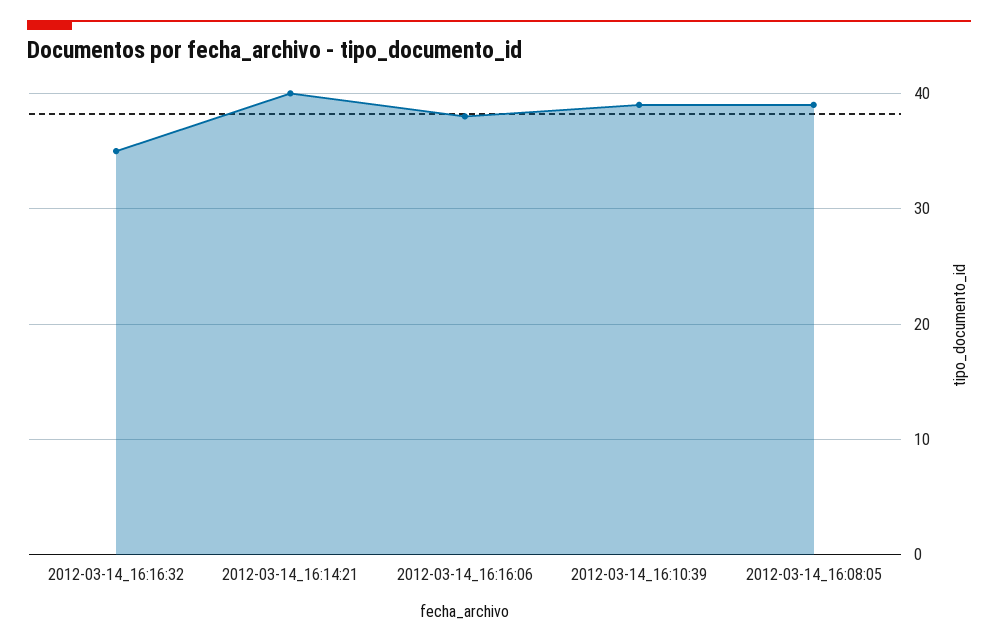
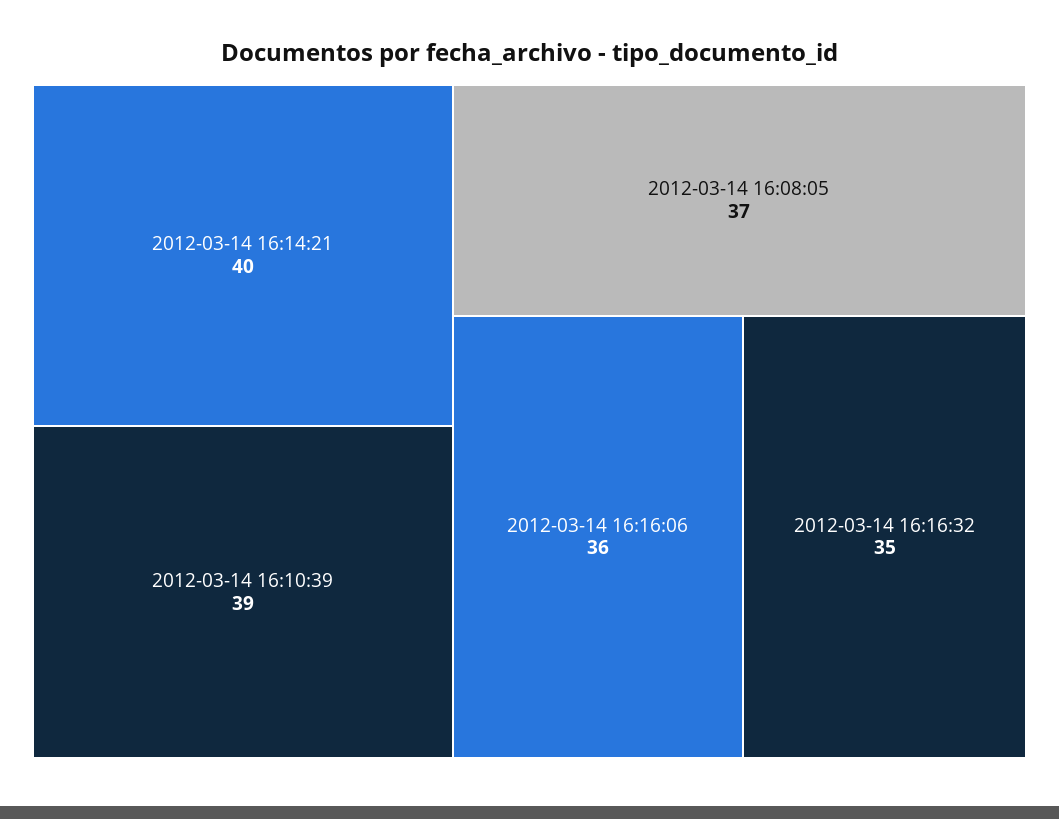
2012-03-14_16:16:06: 38 -> 36
2012-03-14_16:08:05: 39 -> 37

